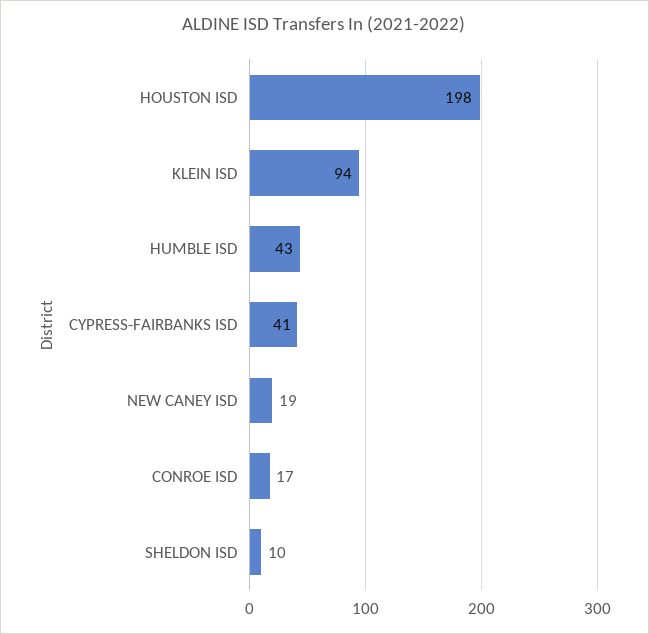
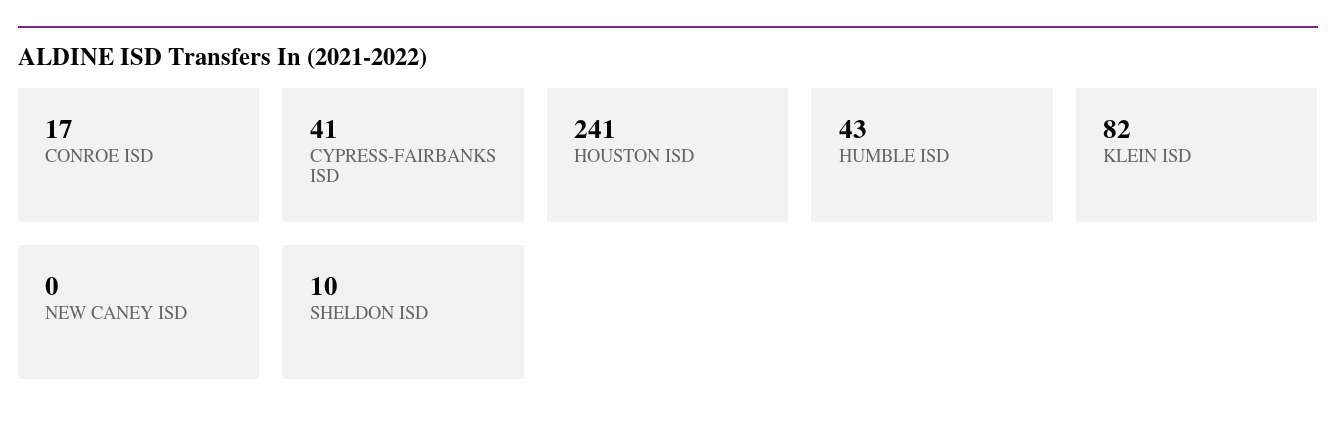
HOUSTON ISD: 198 -> 241
KLEIN ISD: 94 -> 82
NEW CANEY ISD: 19 -> 0

